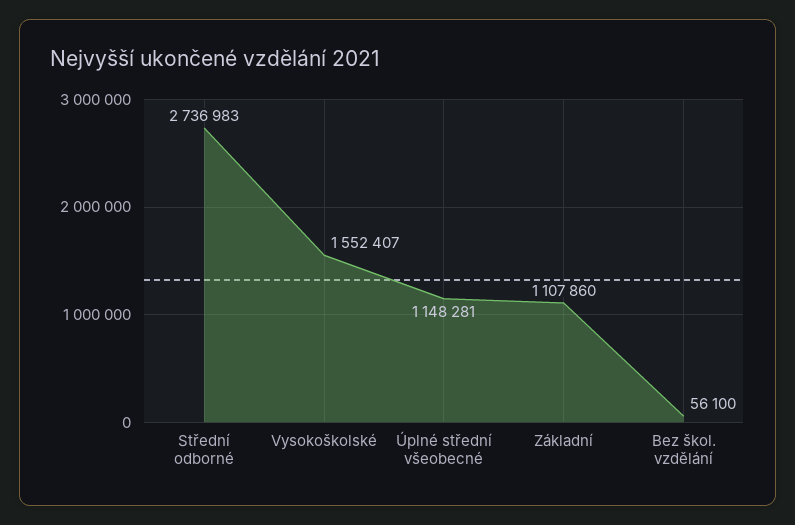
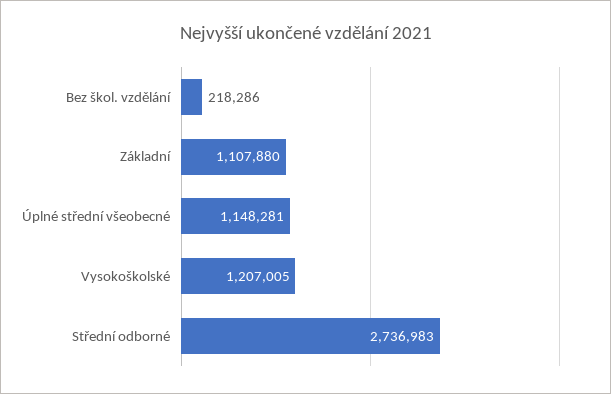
Vysokoškolské: 1552407 -> 1207005
Základní: 1107860 -> 1107880
Bez škol. vzdělání: 56100 -> 218286

